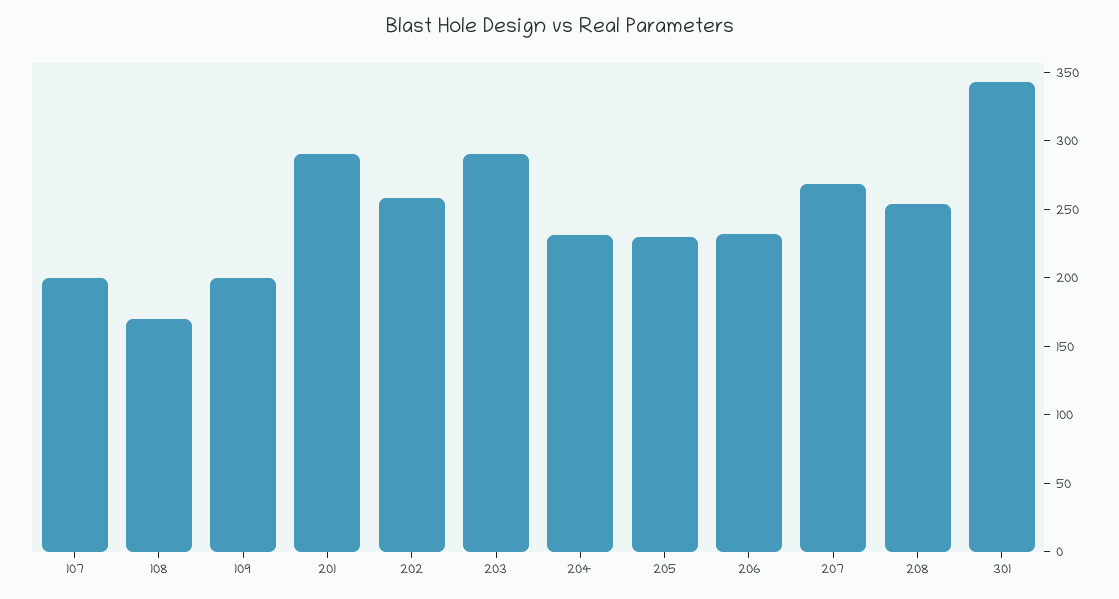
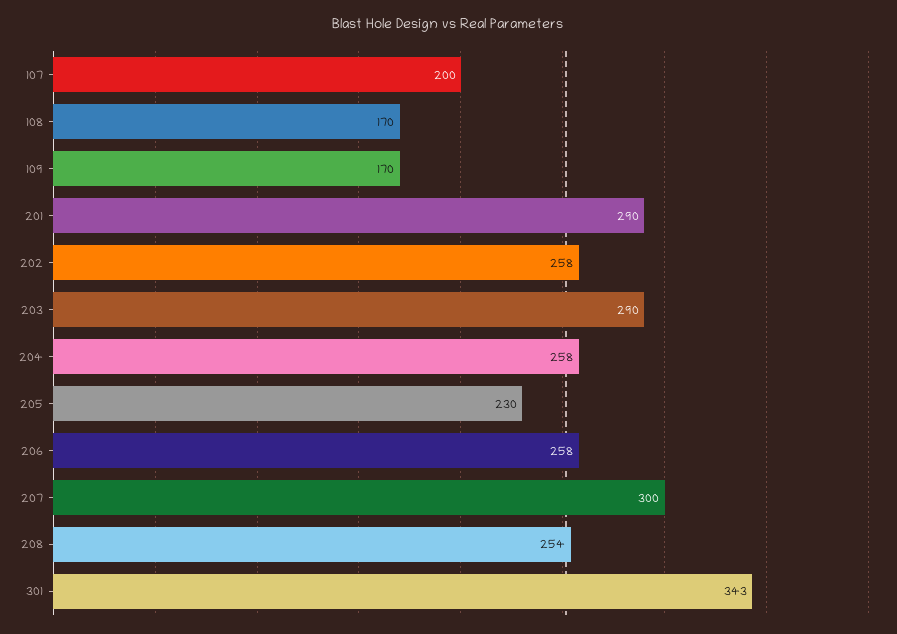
109: 200 -> 170
204: 230 -> 258
206: 230 -> 258
207: 270 -> 300

